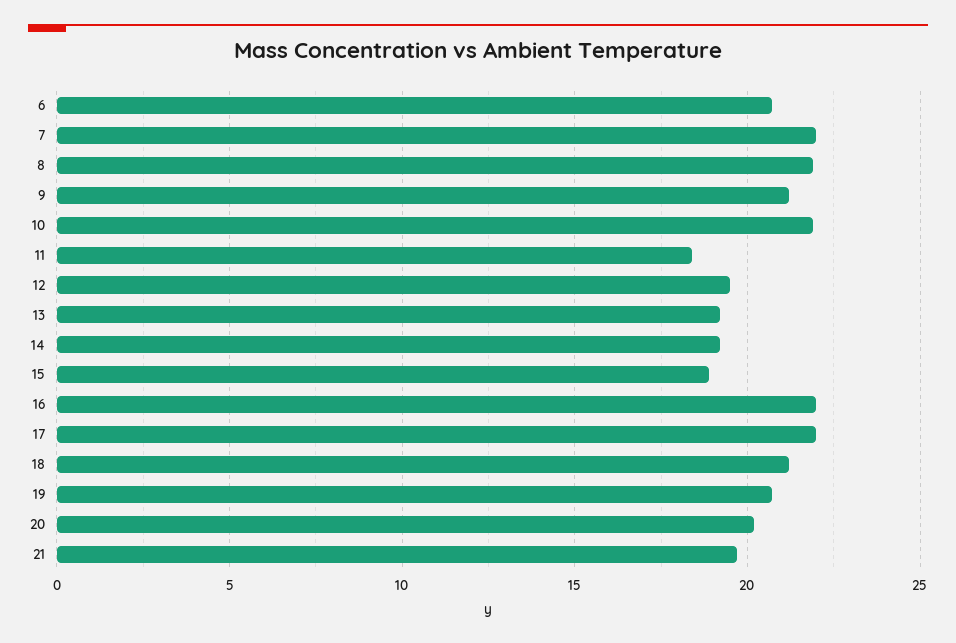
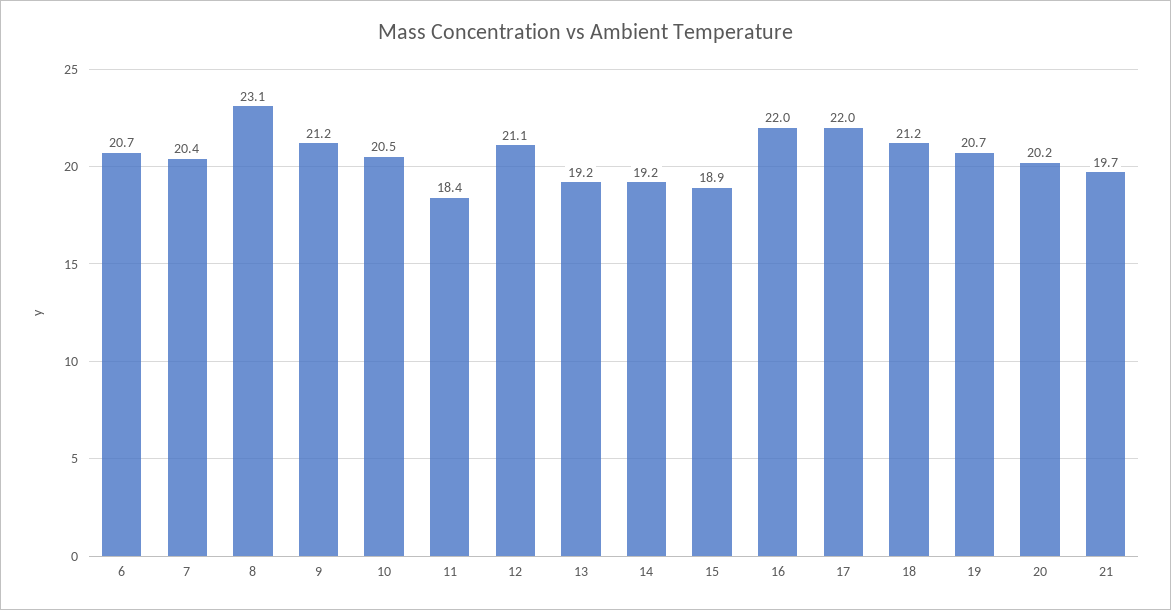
7: 22 -> 20.4
8: 22 -> 23.1
10: 22 -> 20.5
12: 19.5 -> 21.1

